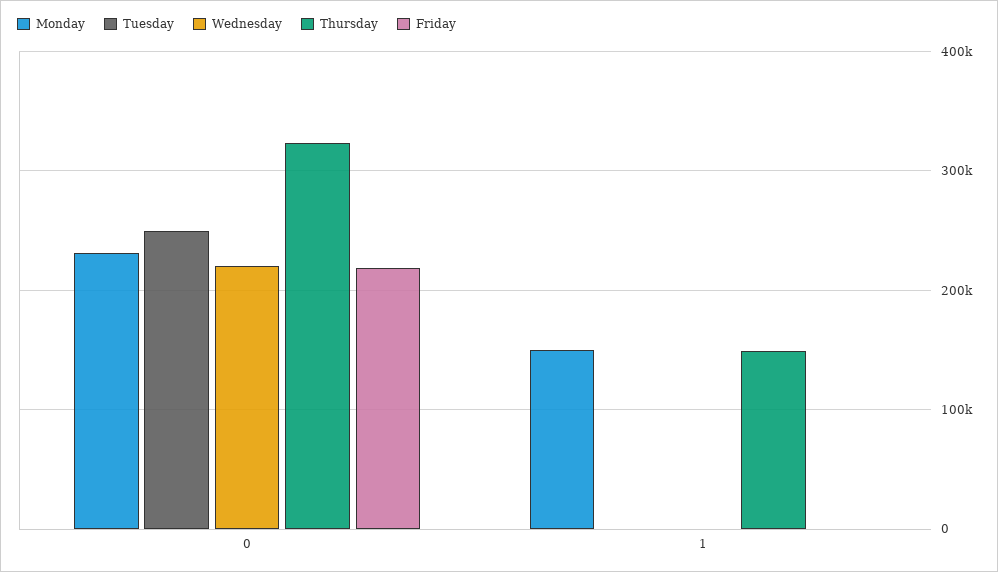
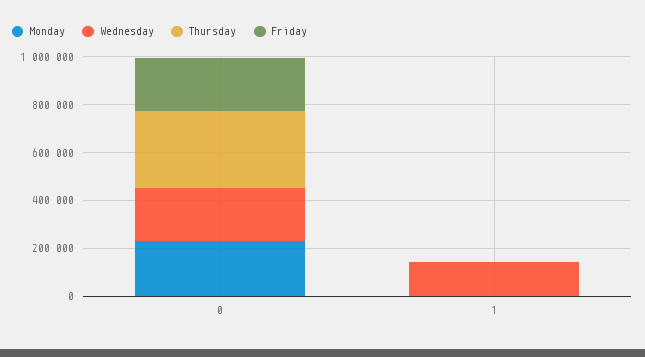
Tuesday, 0: 250000 -> none
Monday, 1: 150000 -> 0
Tuesday, 1: 0 -> none
Wednesday, 1: 0 -> 150000
Thursday, 1: 150000 -> 0

